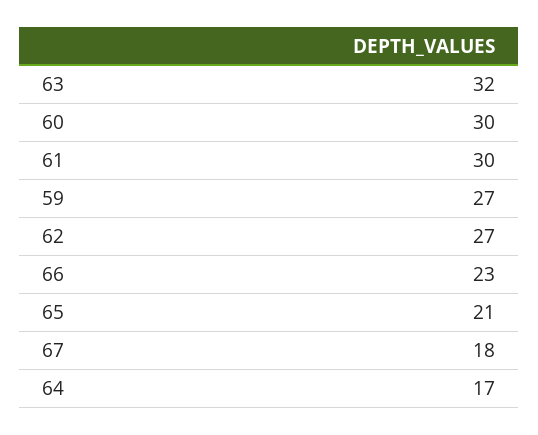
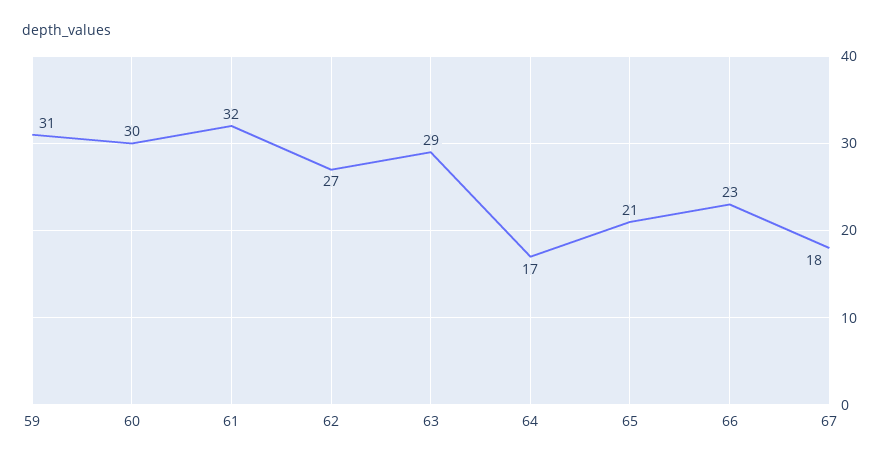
63: 32 -> 29
61: 30 -> 32
59: 27 -> 31

